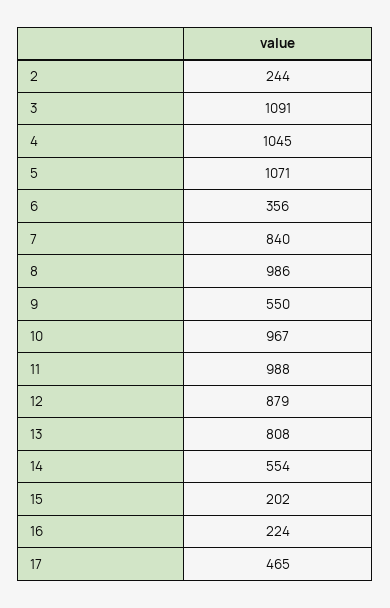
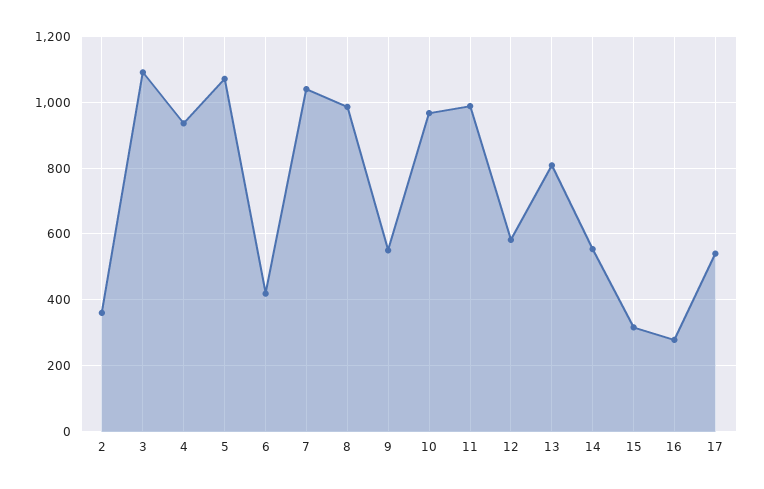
2: 244 -> 360
4: 1045 -> 940
6: 356 -> 420
7: 840 -> 1040
12: 879 -> 580
15: 202 -> 320
16: 224 -> 280
17: 465 -> 540

